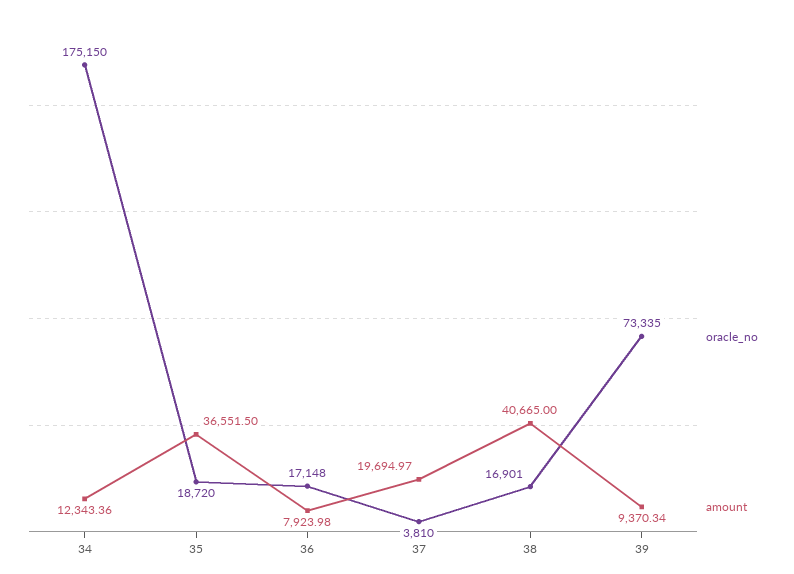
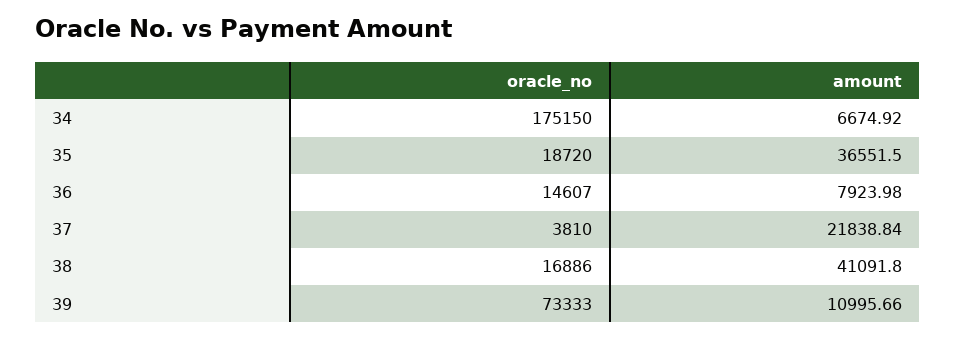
amount, 34: 12343.36 -> 6674.92
oracle_no, 36: 17148 -> 14607
amount, 37: 19694.97 -> 21838.84
oracle_no, 38: 16901 -> 16886
amount, 38: 40665 -> 41091.8
oracle_no, 39: 73335 -> 73333
amount, 39: 9370.34 -> 10995.66

